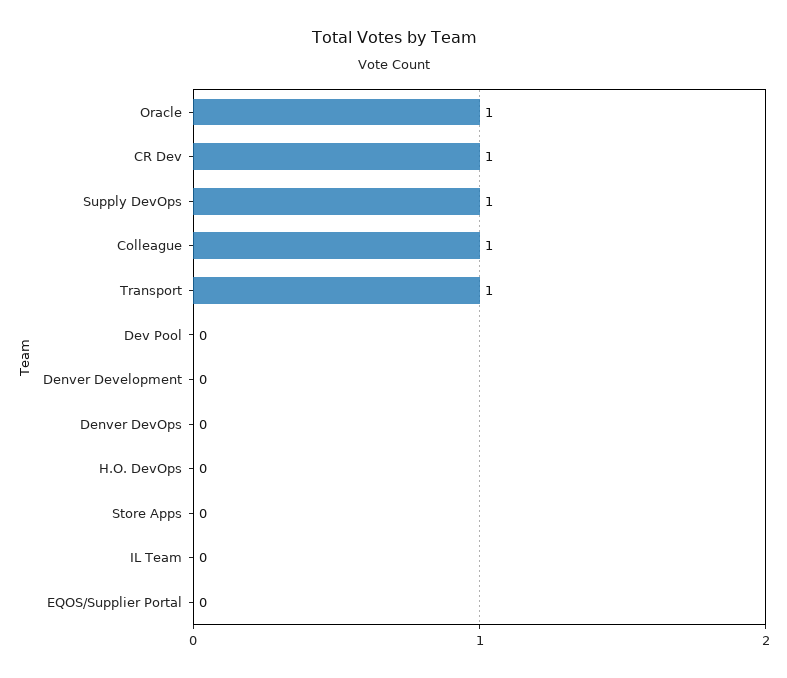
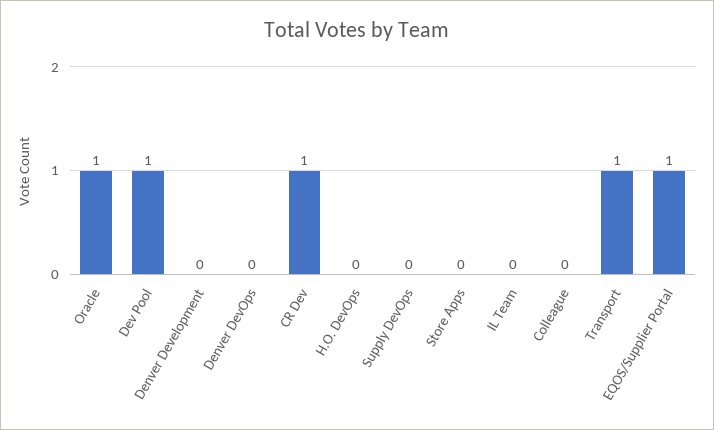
Supply DevOps: 1 -> 0
Colleague: 1 -> 0
Dev Pool: 0 -> 1
EQOS/Supplier Portal: 0 -> 1

